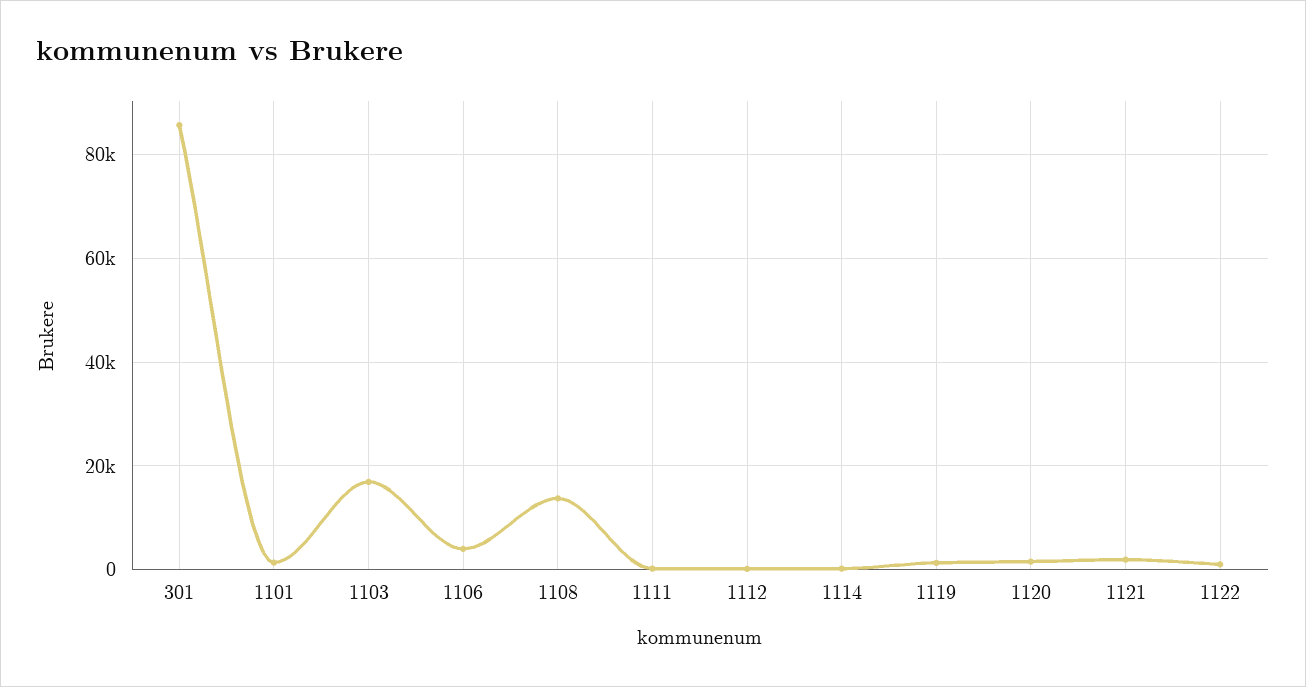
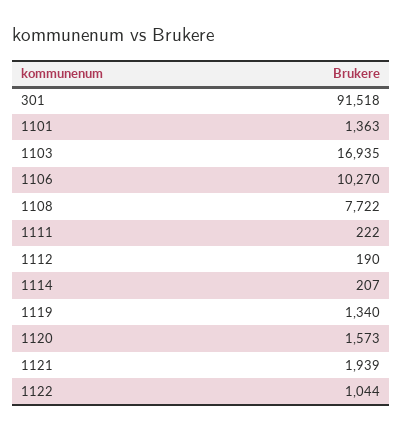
301: 86000 -> 91518
1106: 4000 -> 10270
1108: 14000 -> 7722

